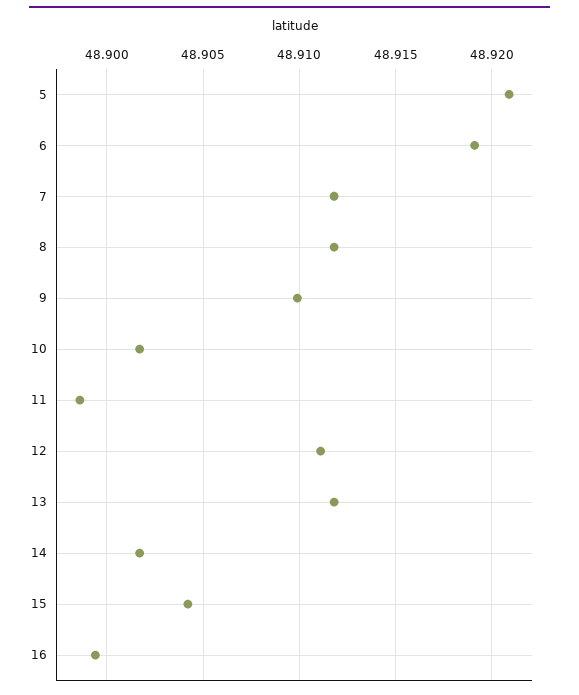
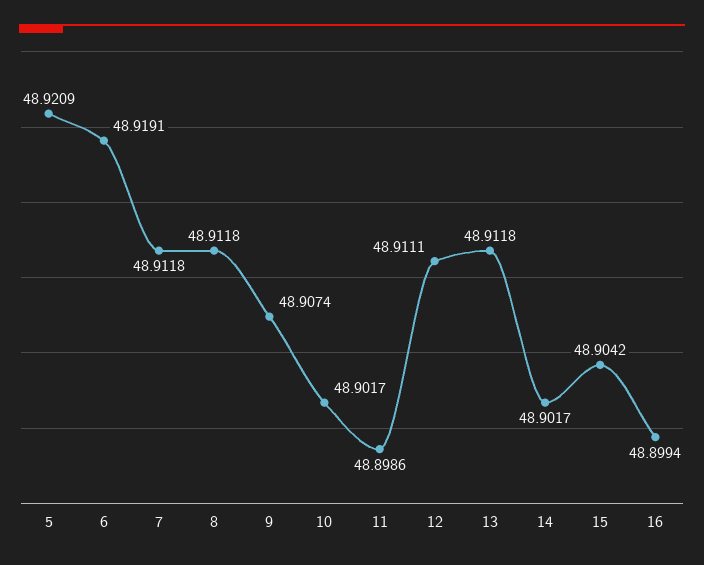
9: 48.91 -> 48.9074

